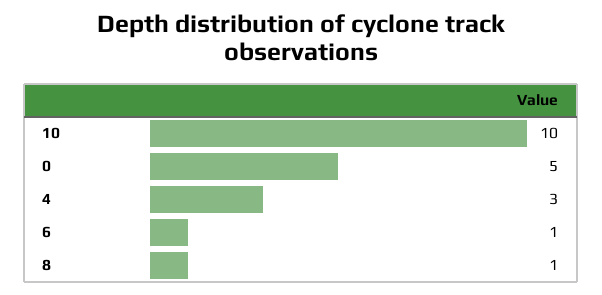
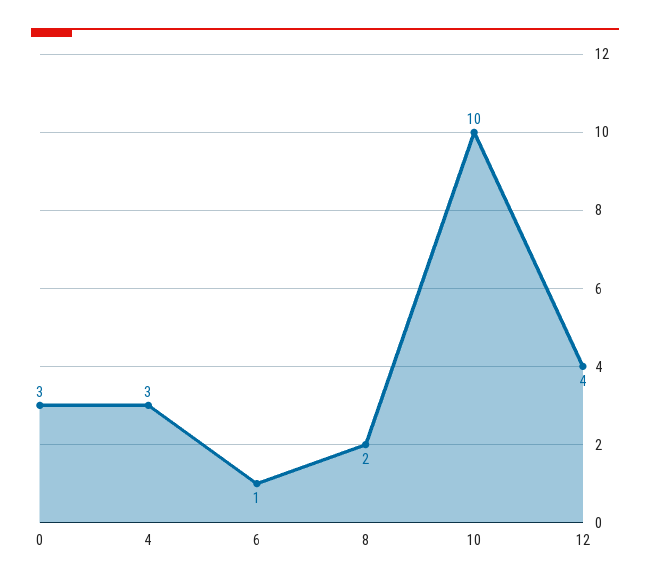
0: 5 -> 3
8: 1 -> 2
12: none -> 4

